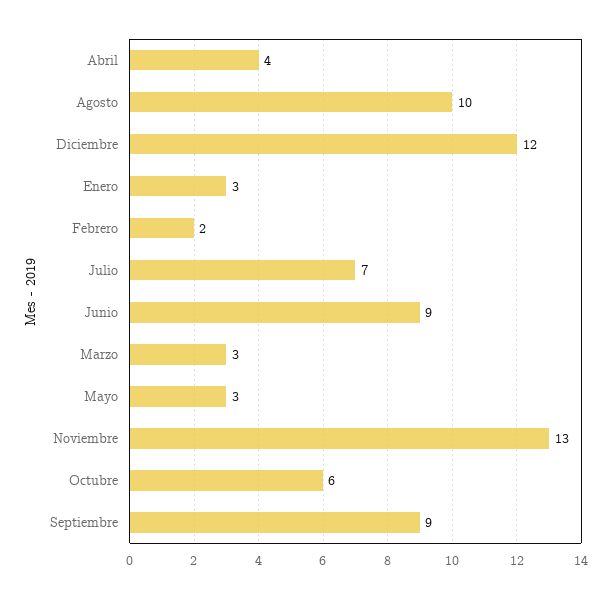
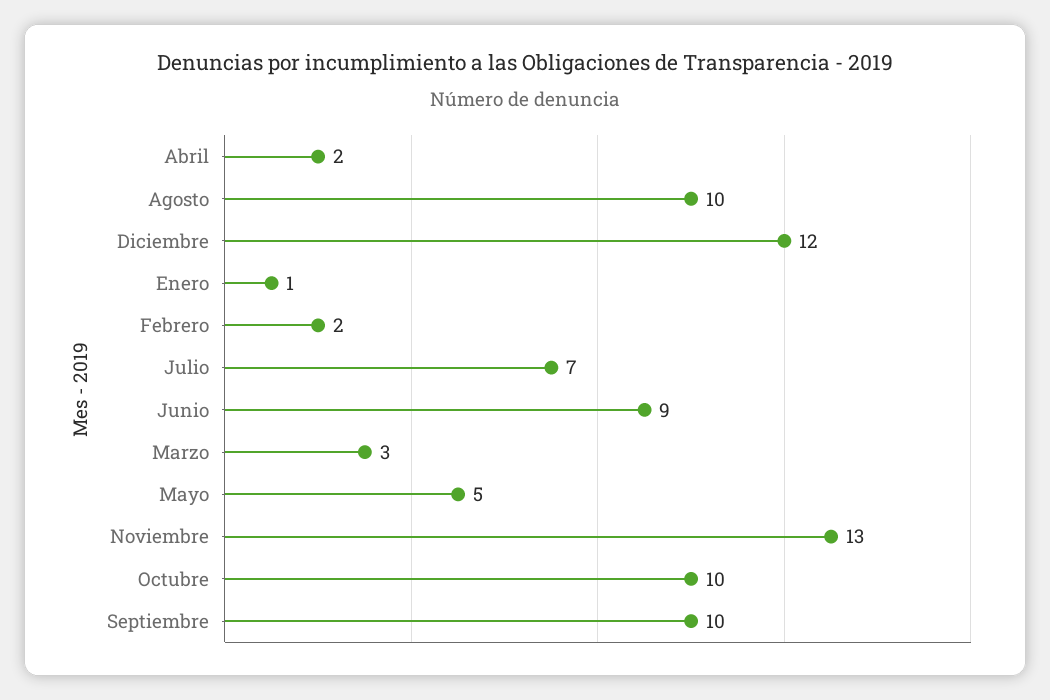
Abril: 4 -> 2
Enero: 3 -> 1
Mayo: 3 -> 5
Octubre: 6 -> 10
Septiembre: 9 -> 10

